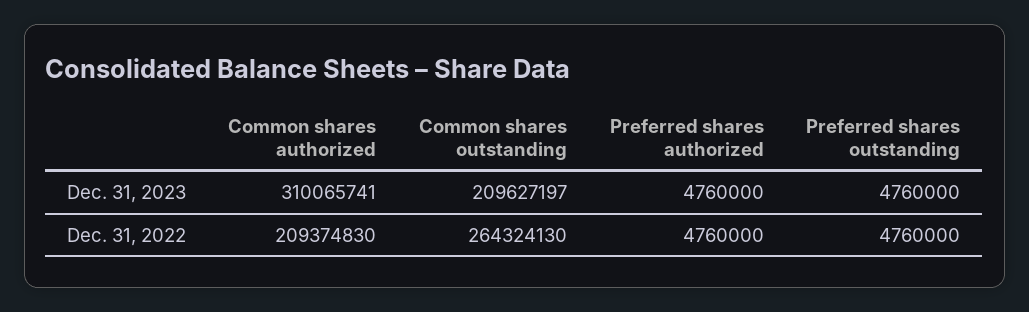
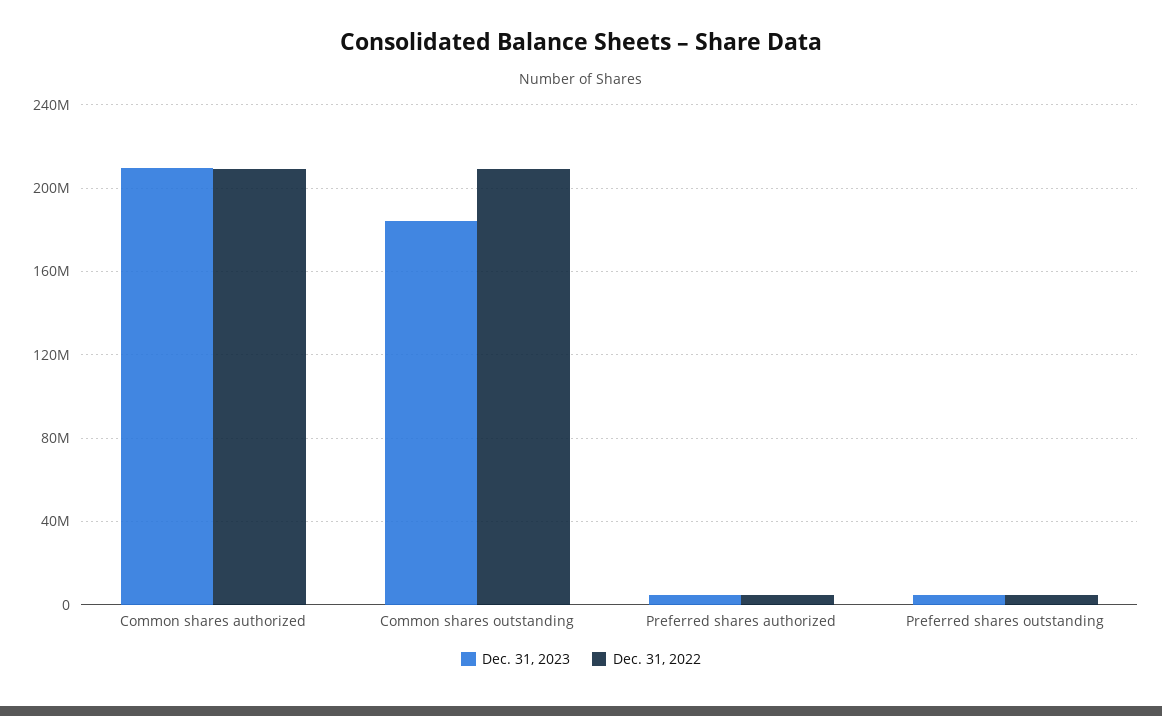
Dec. 31, 2023, Common shares authorized: 310065741 -> 210000000
Dec. 31, 2023, Common shares outstanding: 209627197 -> 185000000
Dec. 31, 2022, Common shares outstanding: 264324130 -> 210000000

